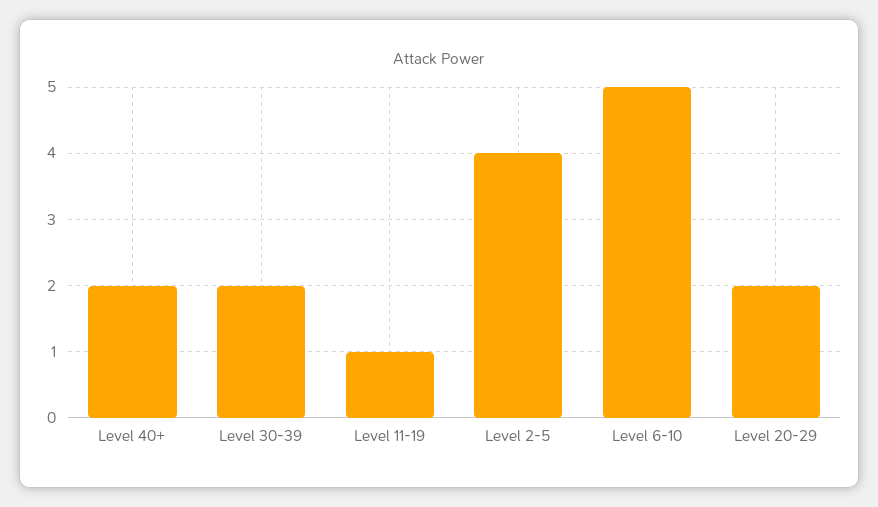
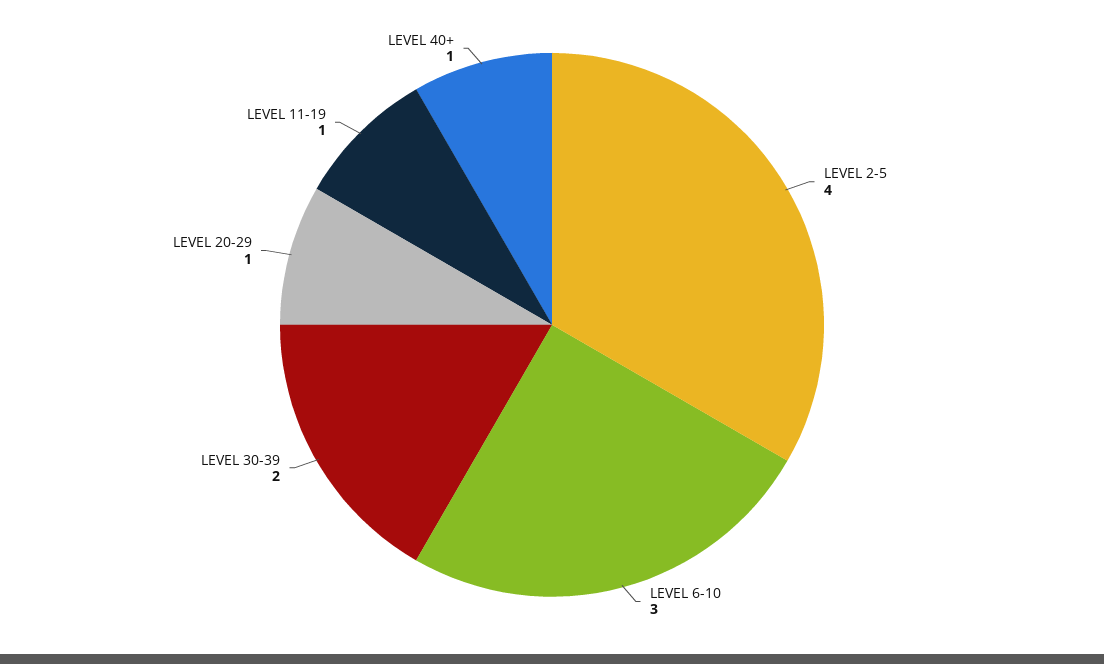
Level 40+: 2 -> 1
Level 6-10: 5 -> 3
Level 20-29: 2 -> 1

